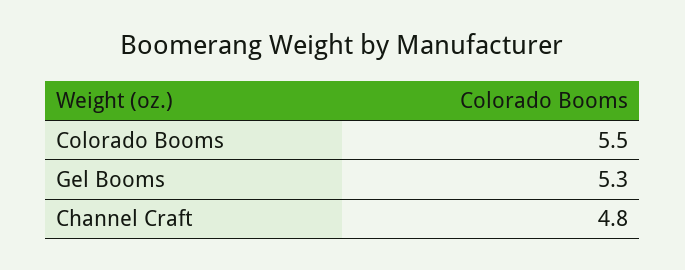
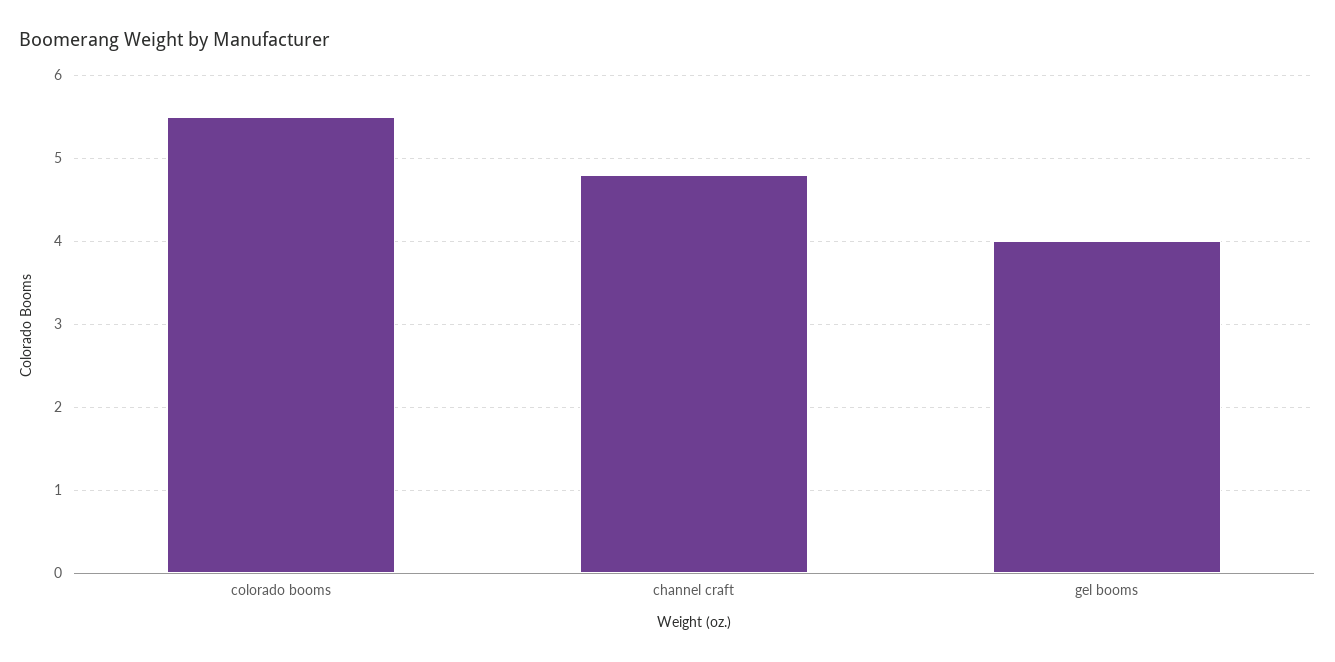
Gel Booms: 5.3 -> 4

